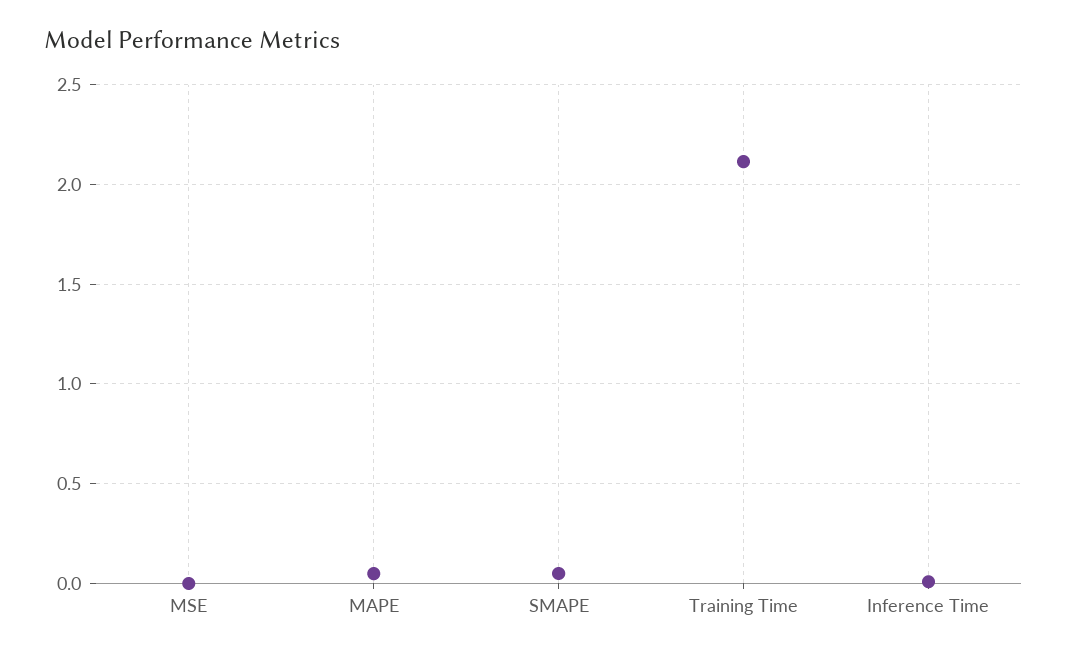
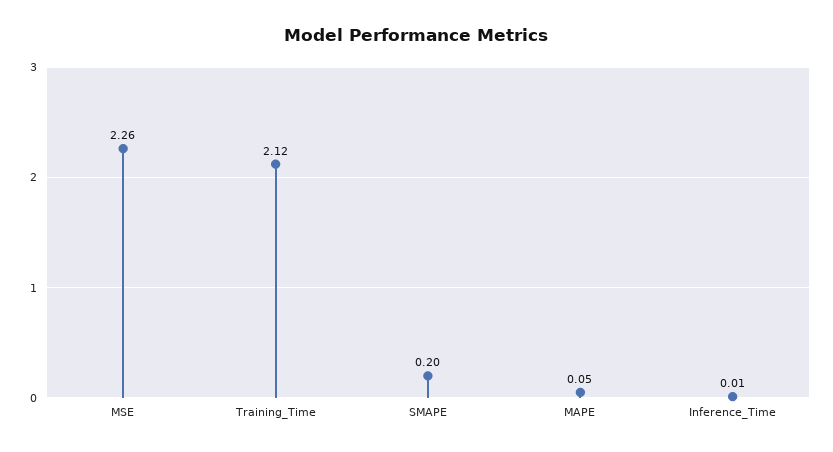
MSE: 0 -> 2.26
SMAPE: 0.05 -> 0.2

